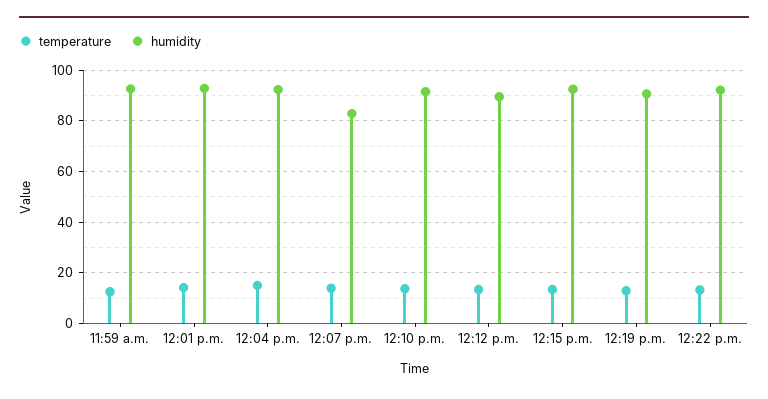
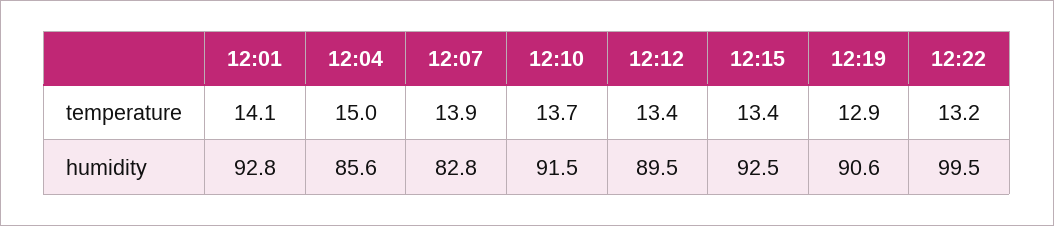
temperature, 11:59 a.m.: 12.5 -> none
humidity, 11:59 a.m.: 92.5 -> none
humidity, 12:04 p.m.: 92.5 -> 85.6
humidity, 12:22 p.m.: 92.5 -> 99.5

